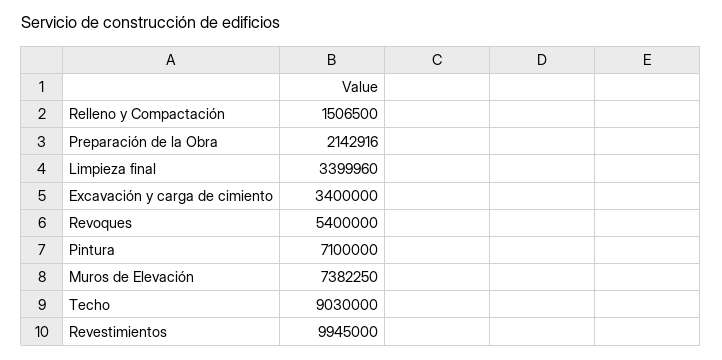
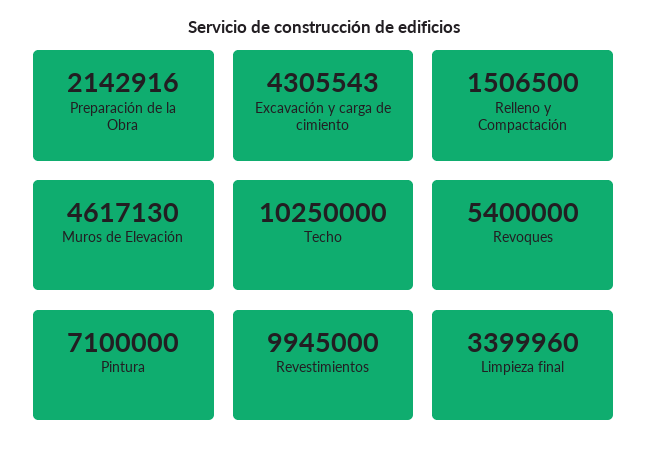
Excavación y carga de cimiento: 3400000 -> 4305543
Muros de Elevación: 7382250 -> 4617130
Techo: 9030000 -> 10250000

